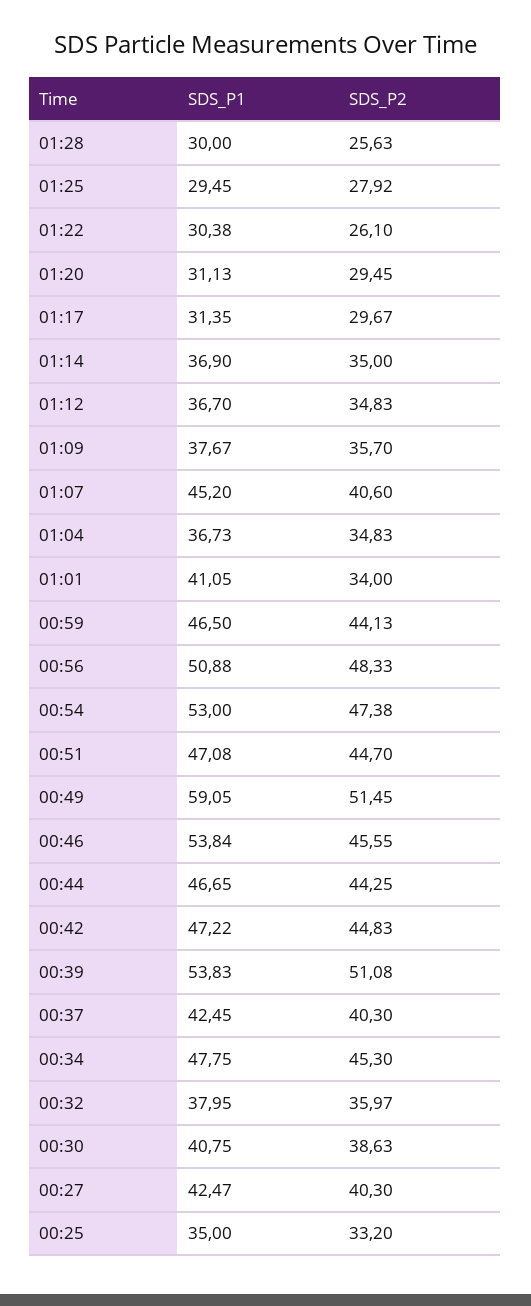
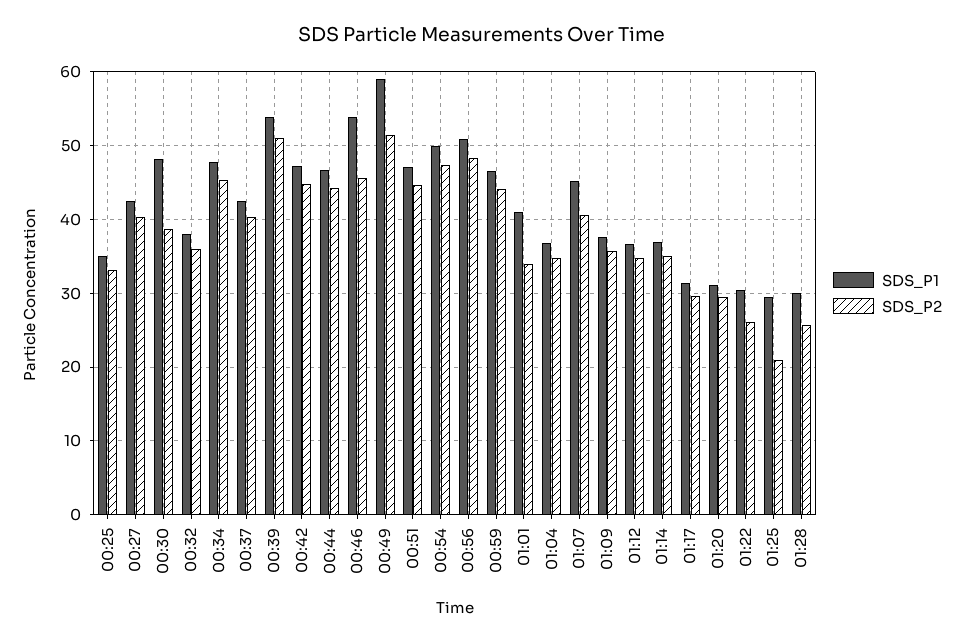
SDS_P2, 01:25: 27.92 -> 21
SDS_P1, 00:54: 53 -> 50
SDS_P1, 00:30: 40.75 -> 48

